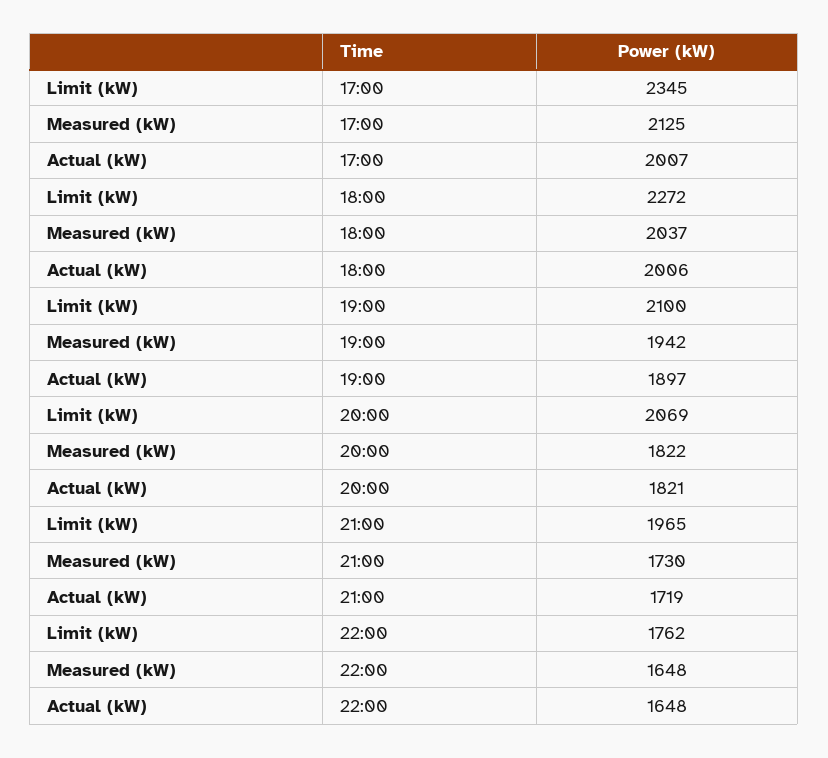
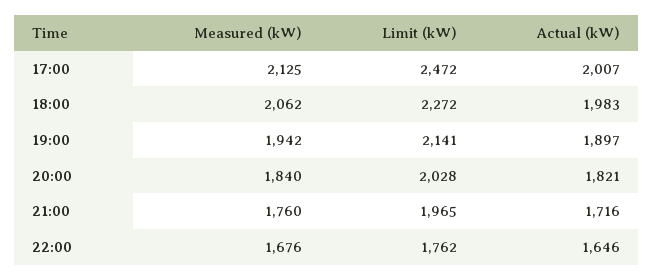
Limit (kW), 17:00: 2345 -> 2472
Measured (kW), 18:00: 2037 -> 2062
Actual (kW), 18:00: 2006 -> 1983
Limit (kW), 19:00: 2100 -> 2141
Limit (kW), 20:00: 2069 -> 2028
Measured (kW), 20:00: 1822 -> 1840
Measured (kW), 21:00: 1730 -> 1760
Actual (kW), 21:00: 1719 -> 1716
Measured (kW), 22:00: 1648 -> 1676
Actual (kW), 22:00: 1648 -> 1646

